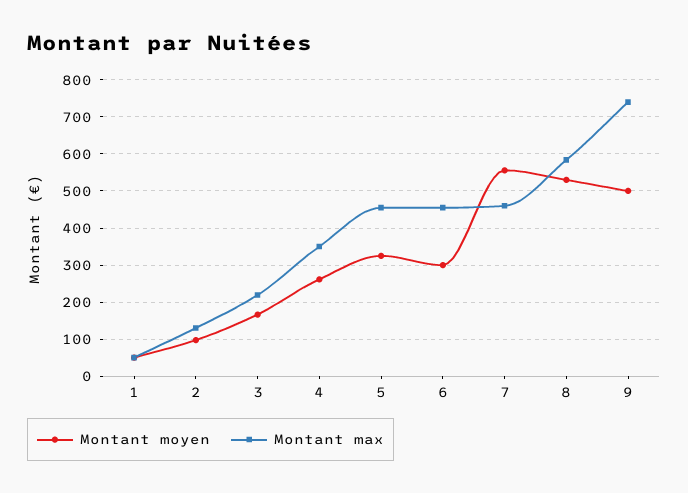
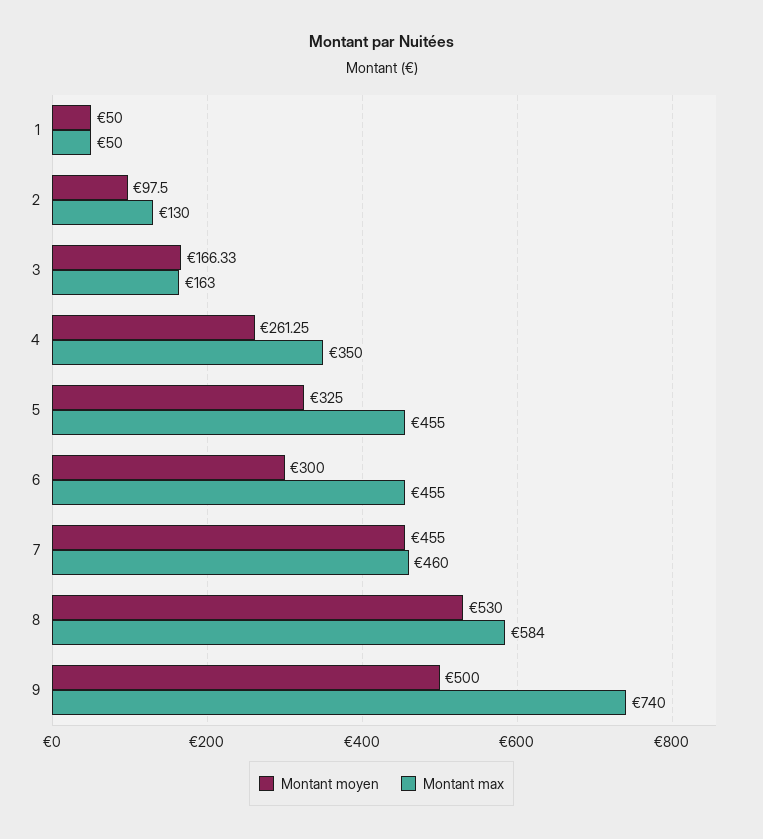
Montant max, 3: 220 -> 163
Montant moyen, 7: 560 -> 455

